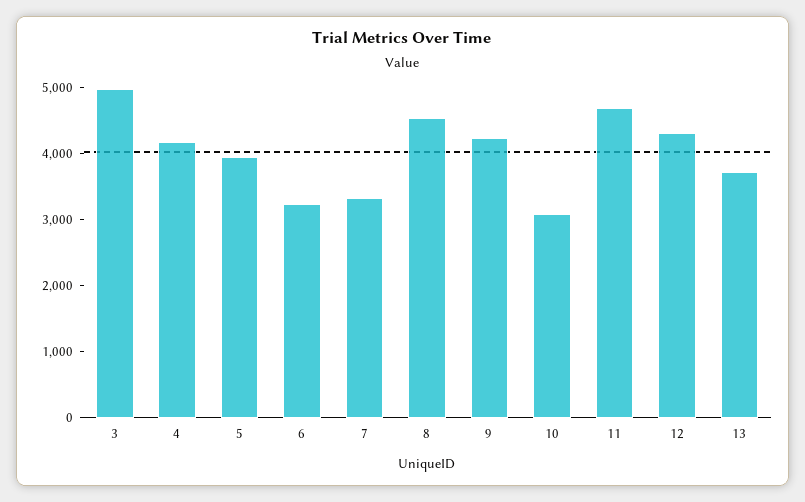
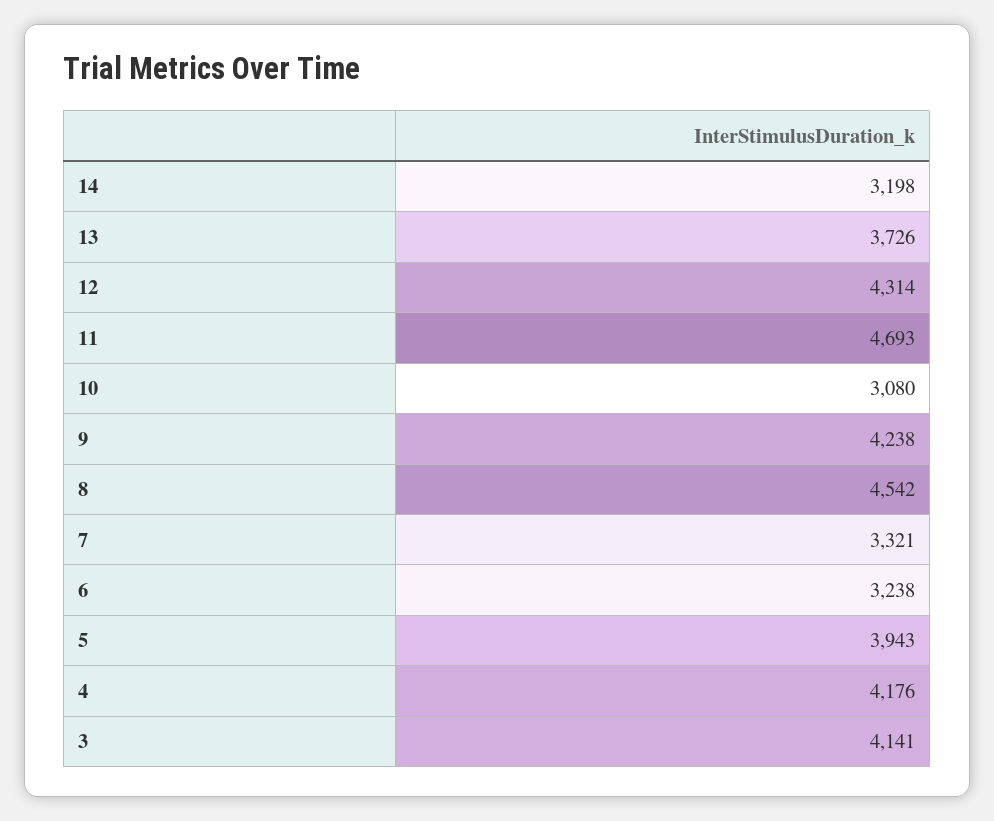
3: 5000 -> 4141
14: none -> 3198

